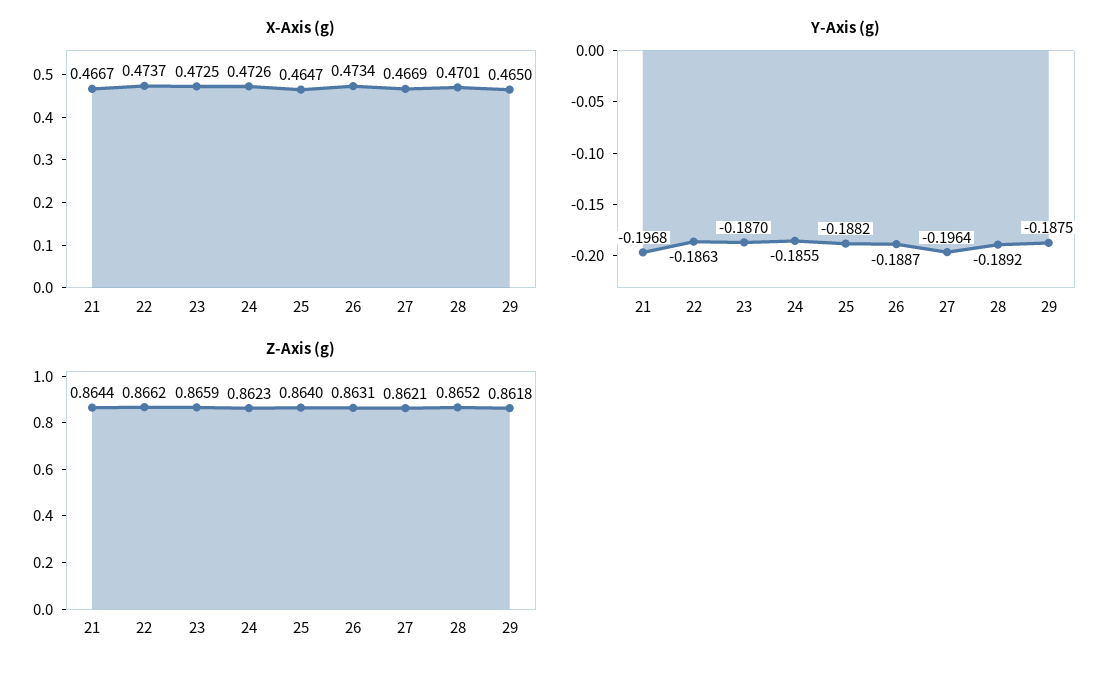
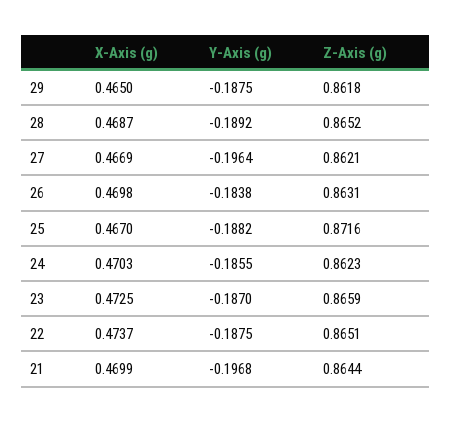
X-Axis (g), 21: 0.4667 -> 0.4699
X-Axis (g), 24: 0.4726 -> 0.4703
X-Axis (g), 25: 0.4647 -> 0.467
X-Axis (g), 26: 0.4734 -> 0.4698
X-Axis (g), 28: 0.4701 -> 0.4687
Y-Axis (g), 22: -0.1863 -> -0.1875
Y-Axis (g), 26: -0.1887 -> -0.1838
Z-Axis (g), 22: 0.8662 -> 0.8651
Z-Axis (g), 25: 0.864 -> 0.8716

